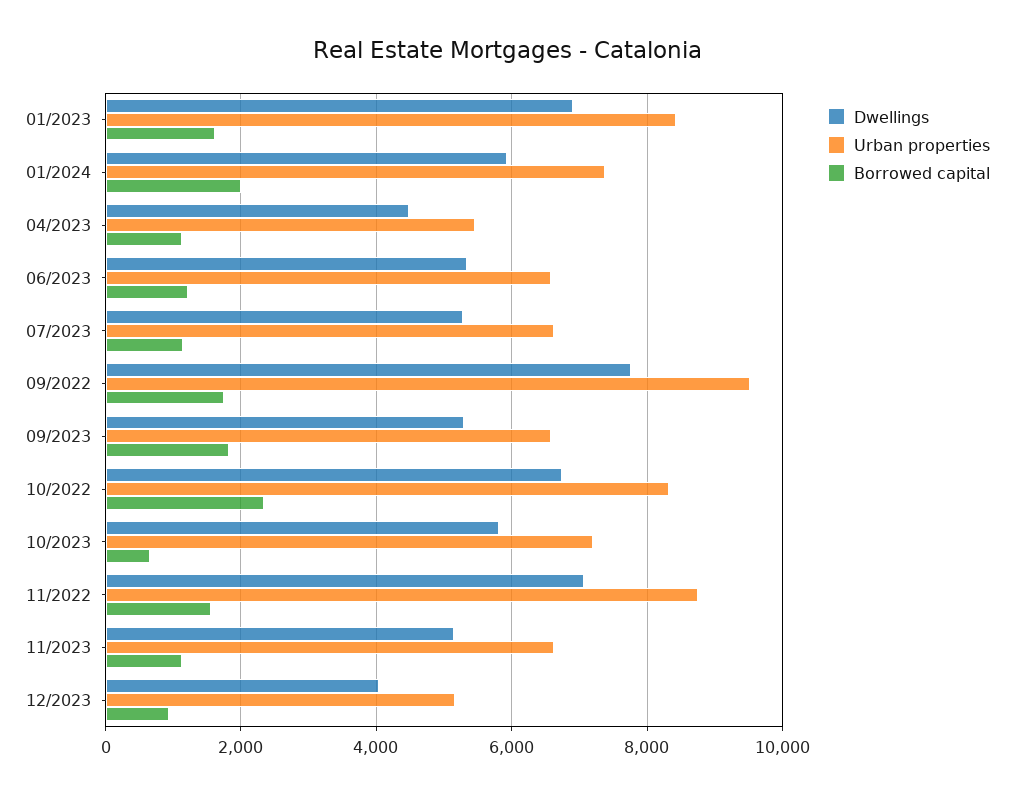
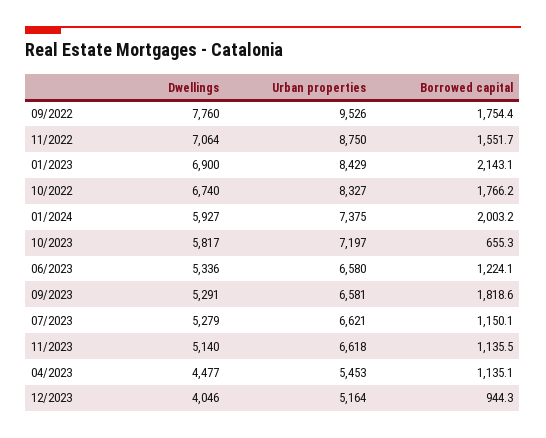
Borrowed capital, 01/2023: 1600 -> 2143.1
Borrowed capital, 10/2022: 2400 -> 1766.2

